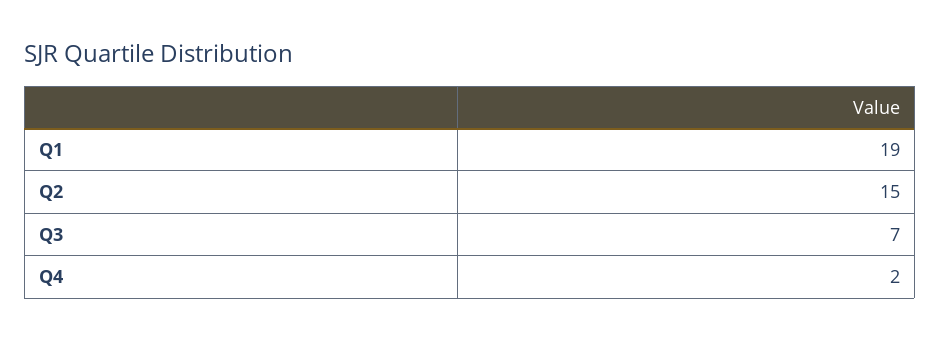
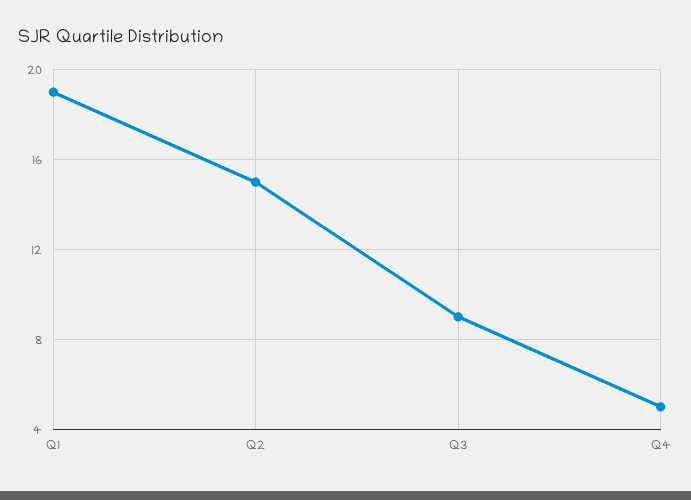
Q3: 7 -> 9
Q4: 2 -> 5

